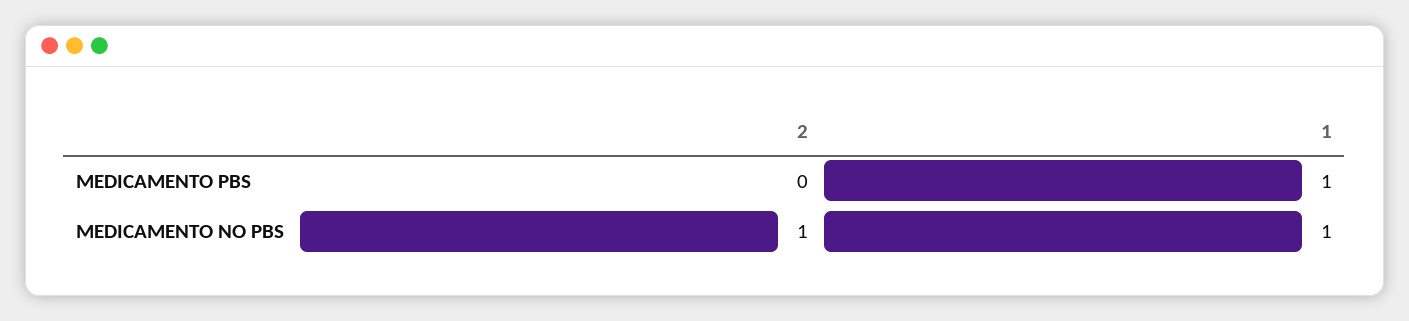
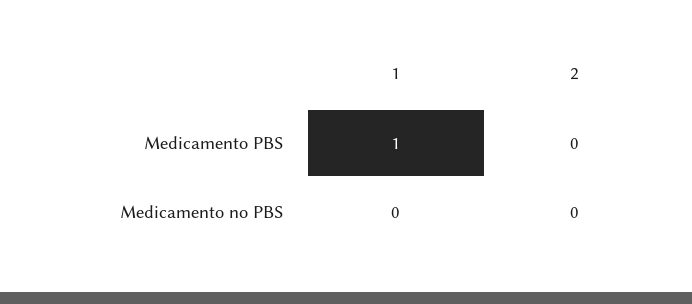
2, MEDICAMENTO NO PBS: 1 -> 0
1, MEDICAMENTO NO PBS: 1 -> 0

